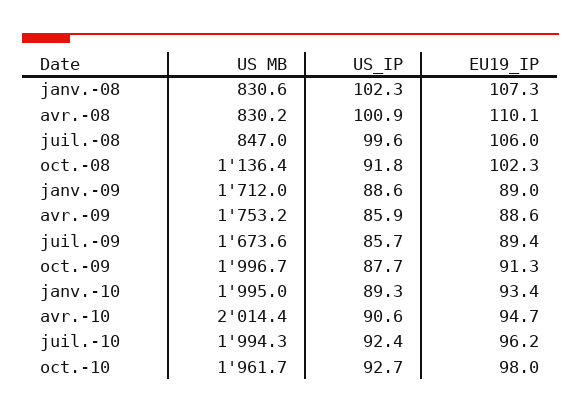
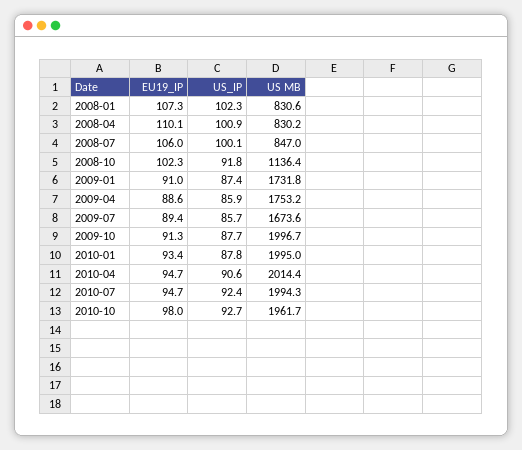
US_IP, juil.-08: 99.6 -> 100.1
US MB, janv.-09: 1712 -> 1731.8
US_IP, janv.-09: 88.6 -> 87.4
EU19_IP, janv.-09: 89 -> 91
US_IP, janv.-10: 89.3 -> 87.8
EU19_IP, juil.-10: 96.2 -> 94.7

